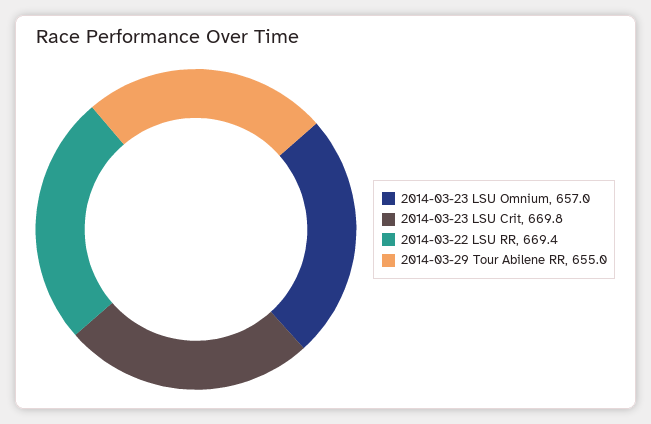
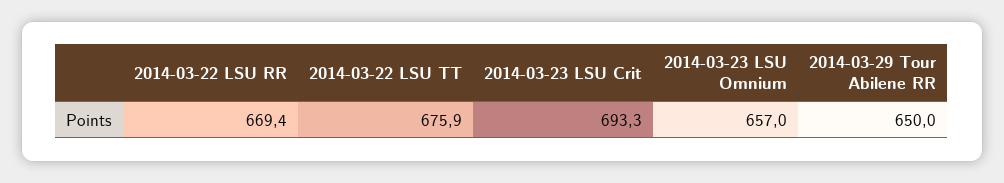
2014-03-23 LSU Crit: 669.8 -> 693.3
2014-03-29 Tour Abilene RR: 655 -> 650
2014-03-22 LSU TT: none -> 675.9

